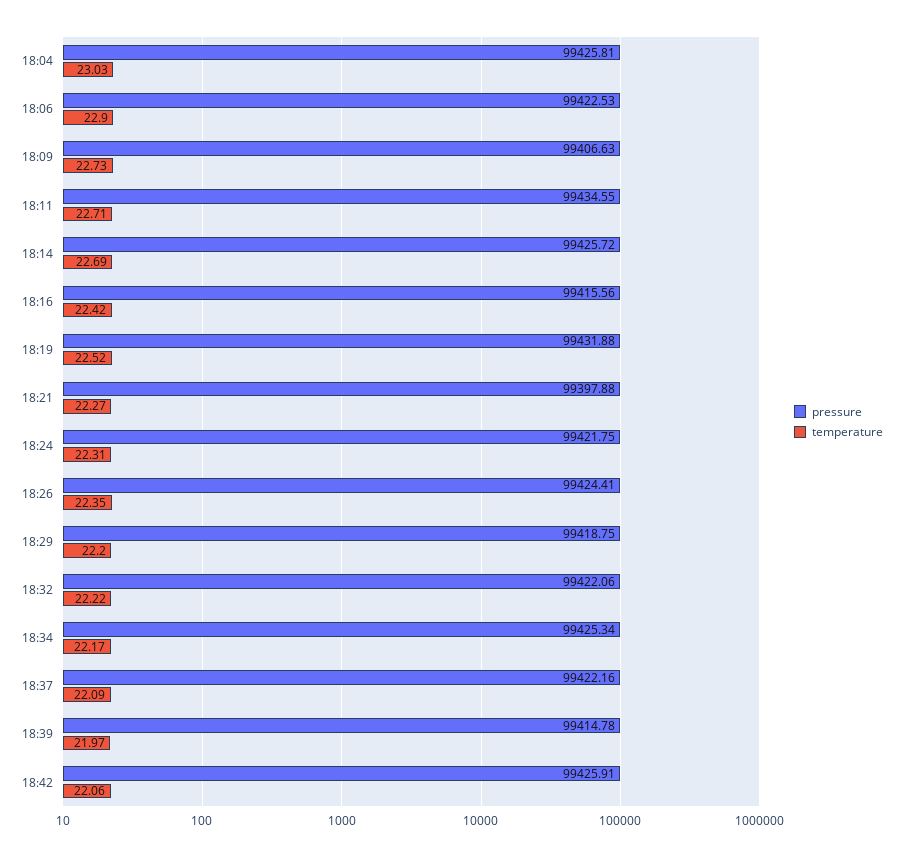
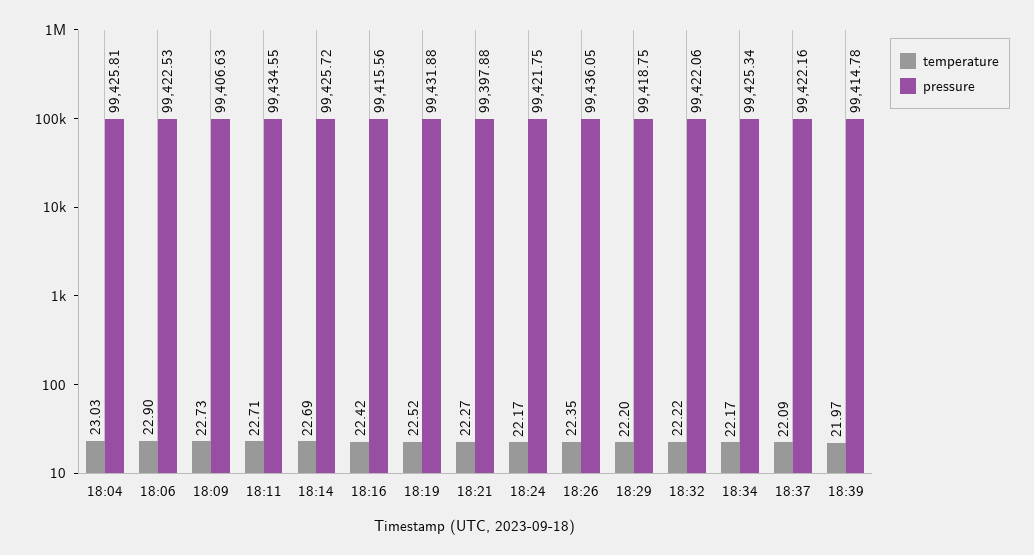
temperature, 18:24: 22.31 -> 22.17
pressure, 18:26: 99424.41 -> 99436.05
pressure, 18:42: 99425.91 -> none
temperature, 18:42: 22.06 -> none

